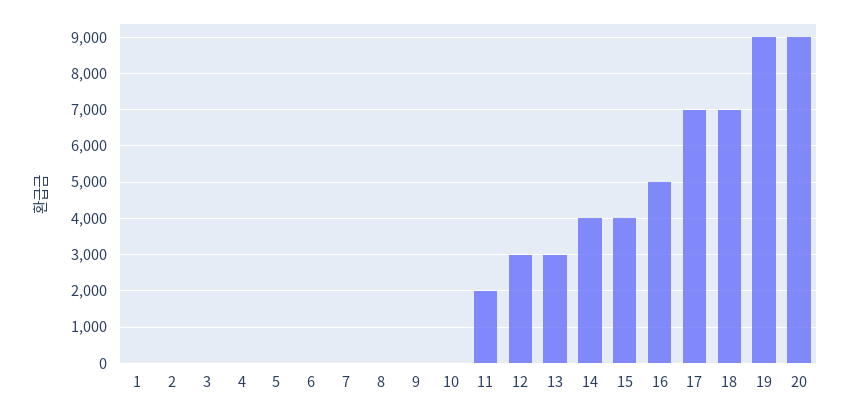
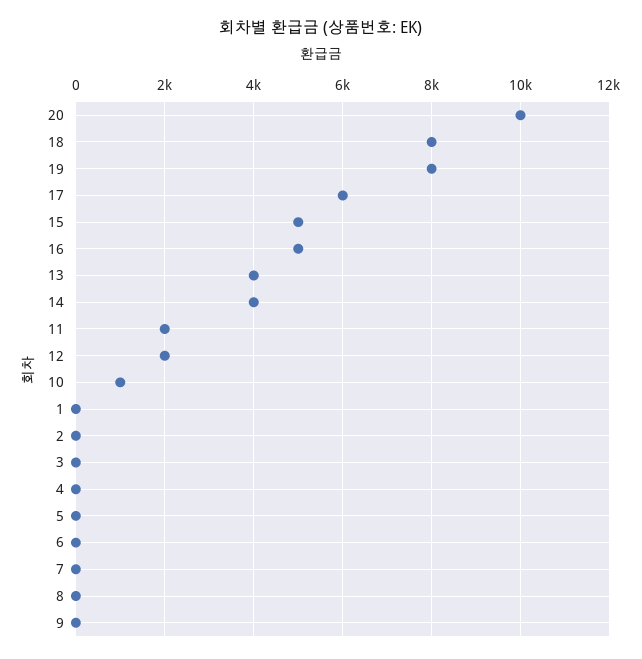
10: 0 -> 1000
12: 3000 -> 2000
13: 3000 -> 4000
15: 4000 -> 5000
17: 7000 -> 6000
18: 7000 -> 8000
19: 9000 -> 8000
20: 9000 -> 10000

